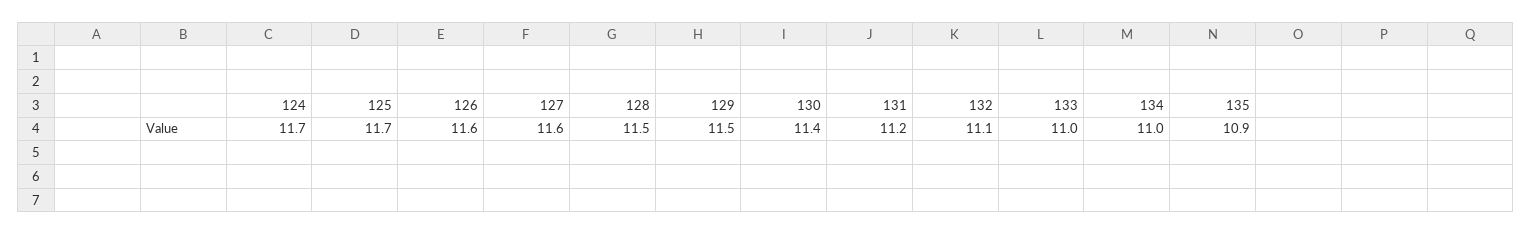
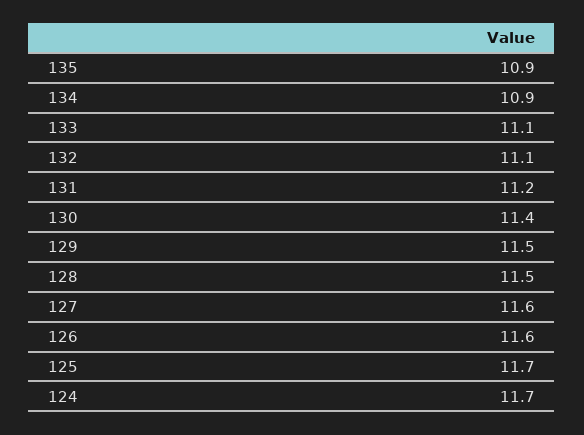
133: 11 -> 11.1
134: 11 -> 10.9

